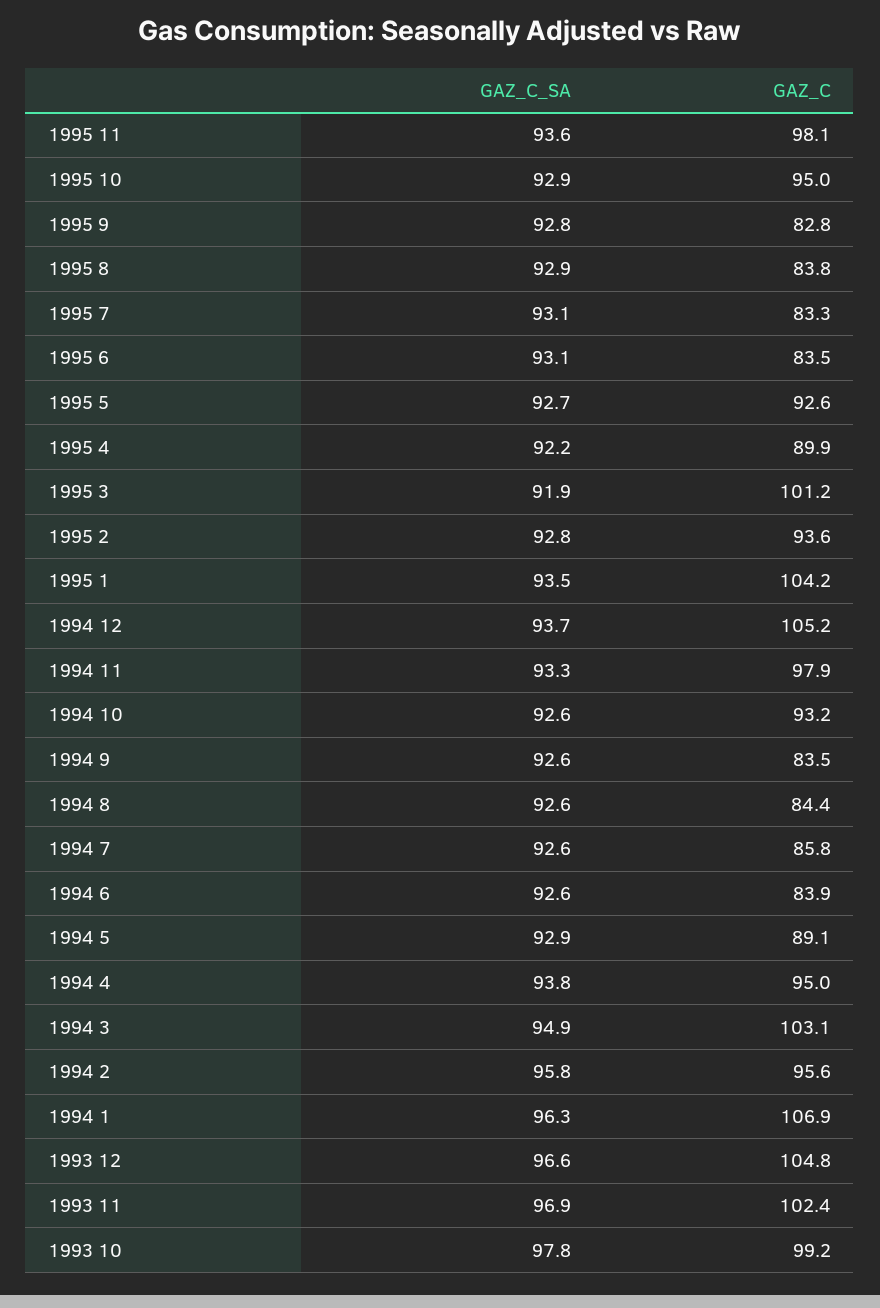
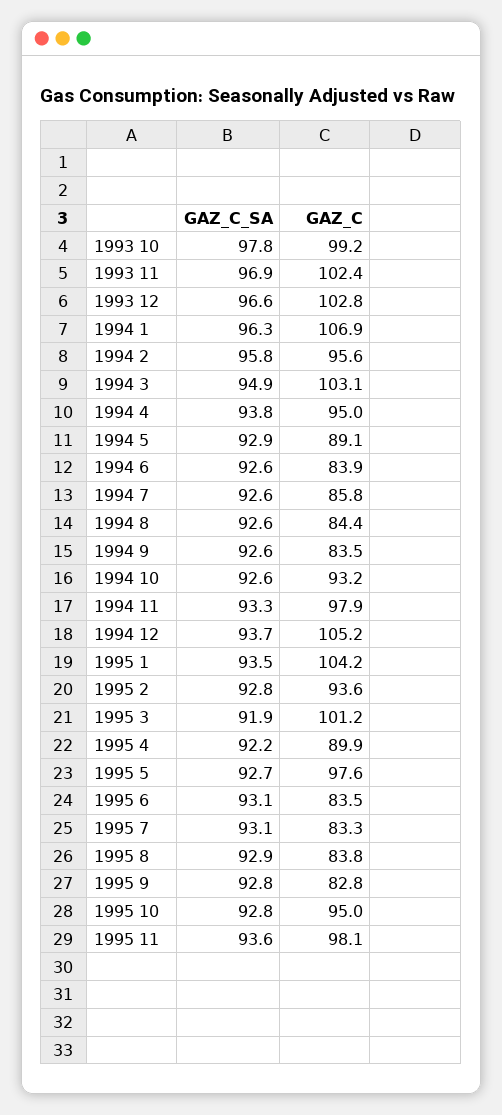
GAZ_C_SA, 1995 10: 92.9 -> 92.8
GAZ_C, 1995 5: 92.6 -> 97.6
GAZ_C, 1993 12: 104.8 -> 102.8

